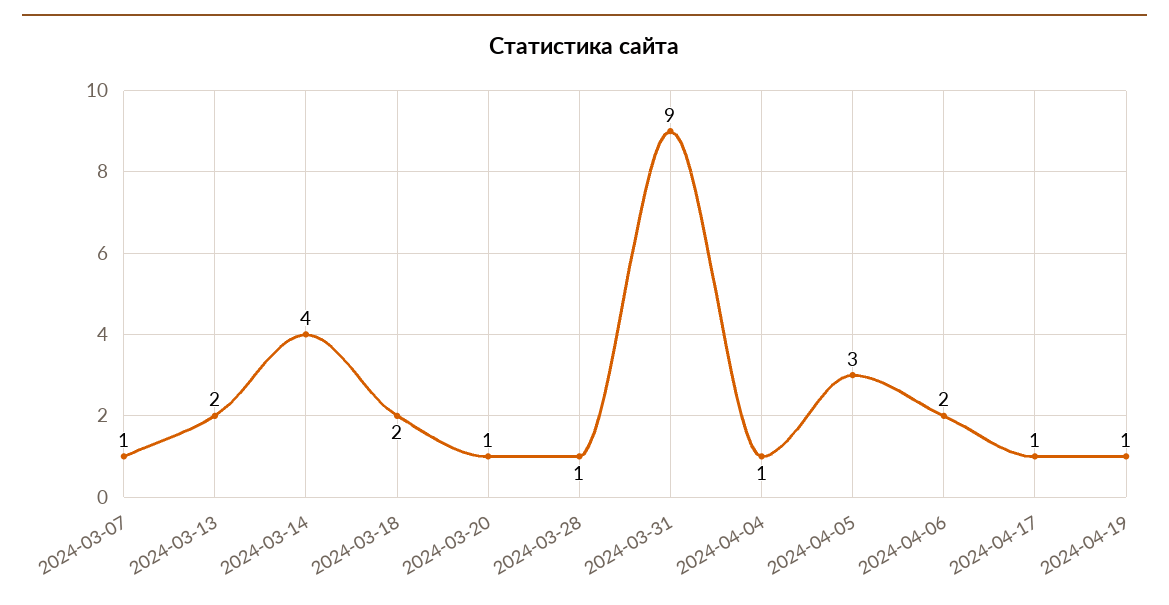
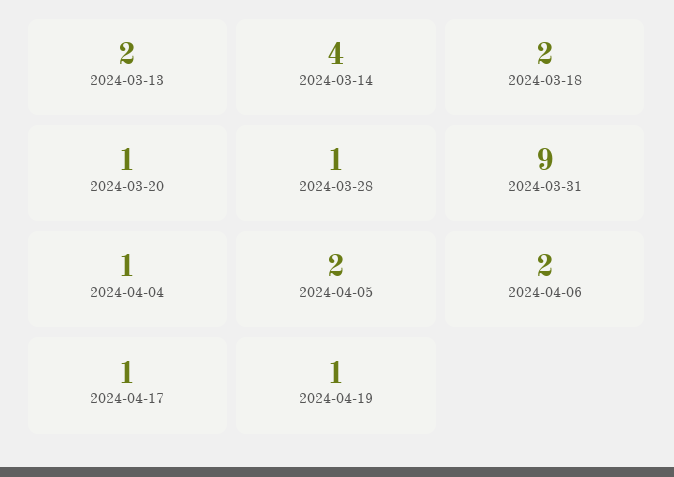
2024-03-07: 1 -> none
2024-04-05: 3 -> 2

